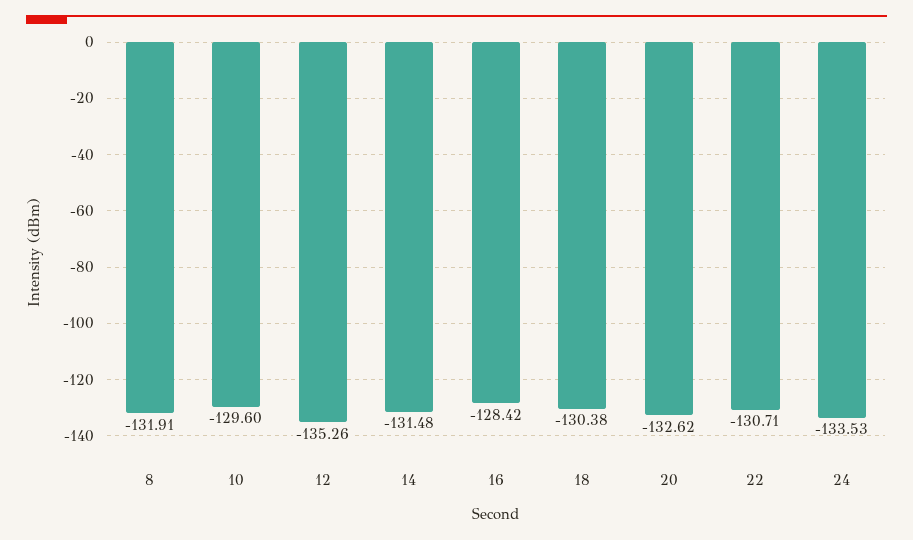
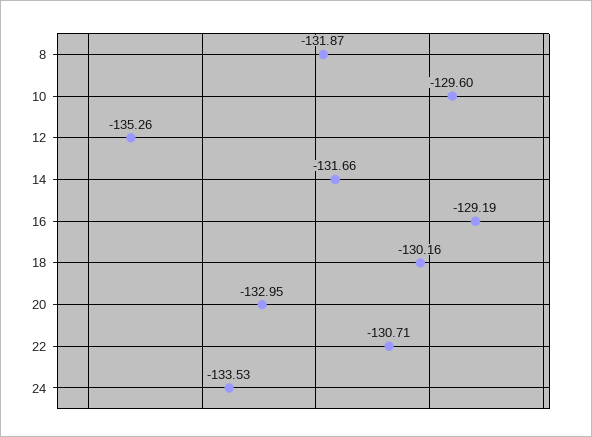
8: -131.91 -> -131.87
14: -131.48 -> -131.66
16: -128.42 -> -129.19
18: -130.38 -> -130.16
20: -132.62 -> -132.95

